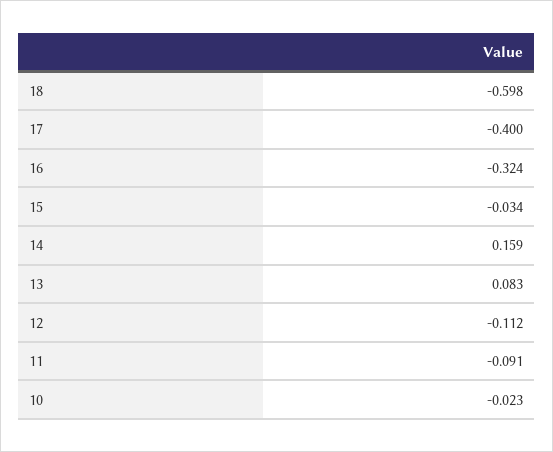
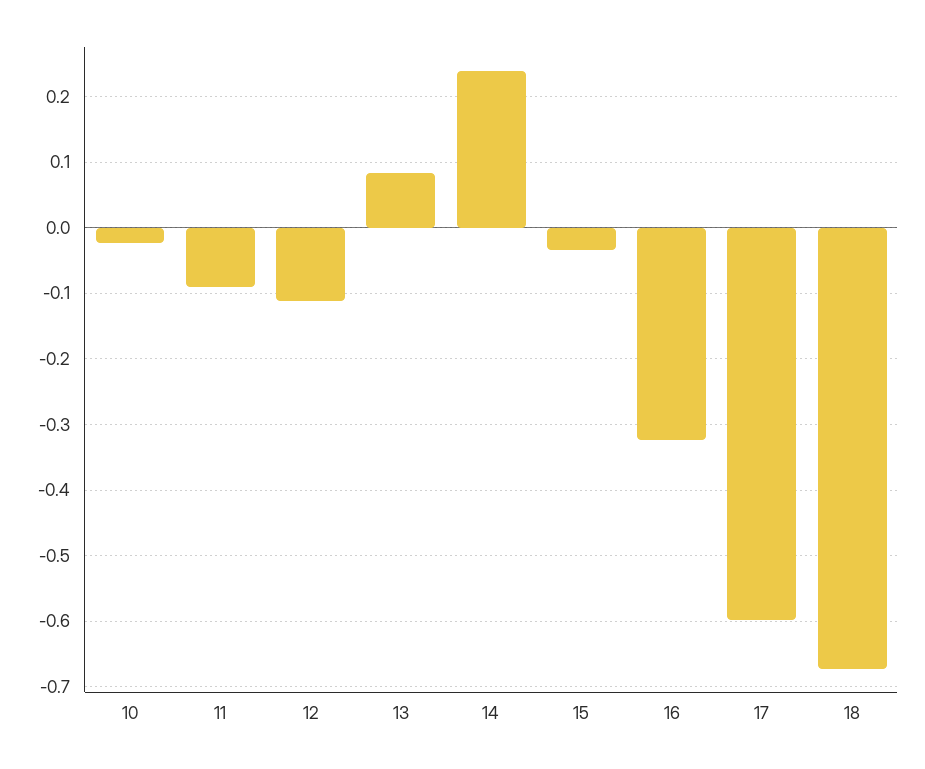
18: -0.598 -> -0.67
17: -0.4 -> -0.6
14: 0.159 -> 0.24

